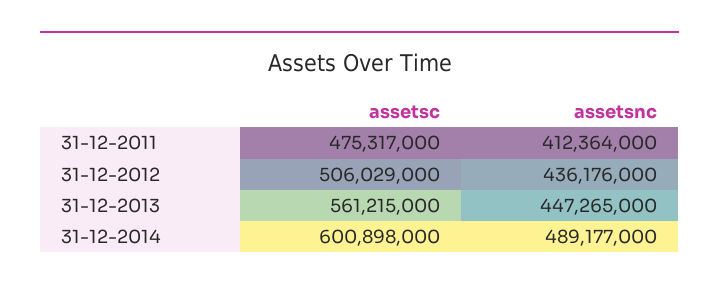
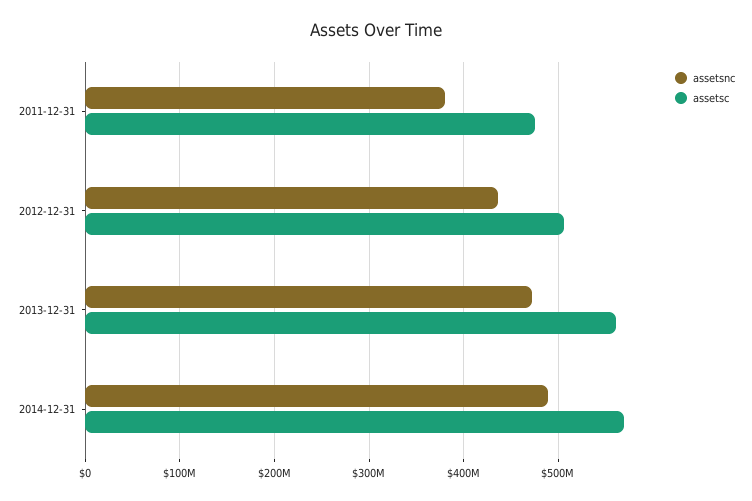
assetsnc, 31-12-2011: 412364000 -> 380000000
assetsnc, 31-12-2013: 447265000 -> 470000000
assetsc, 31-12-2014: 600898000 -> 570000000

